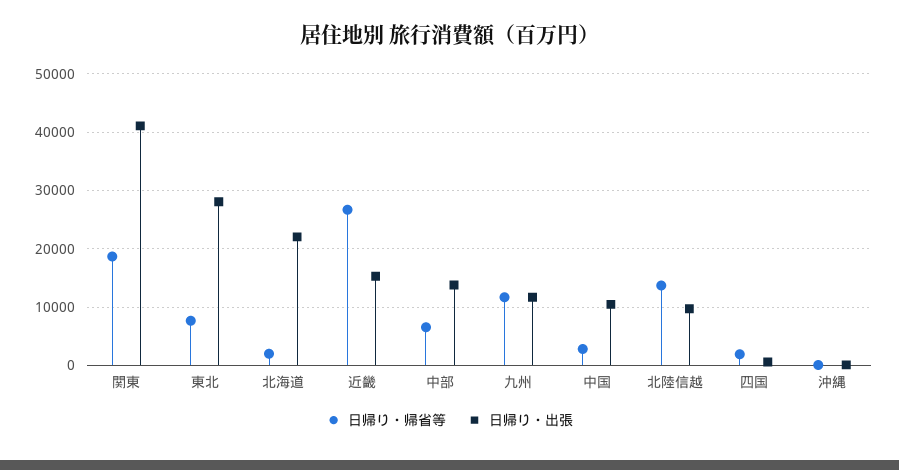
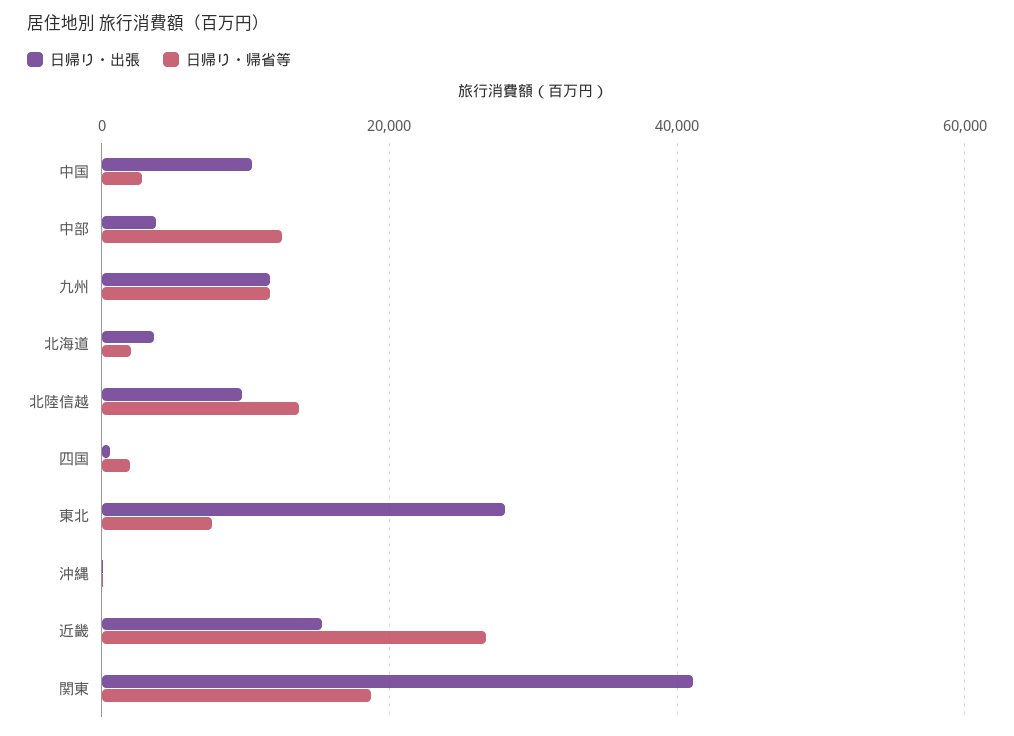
日帰り・出張, 北海道: 22000 -> 4000
日帰り・帰省等, 中部: 6000 -> 12000
日帰り・出張, 中部: 14000 -> 4000

